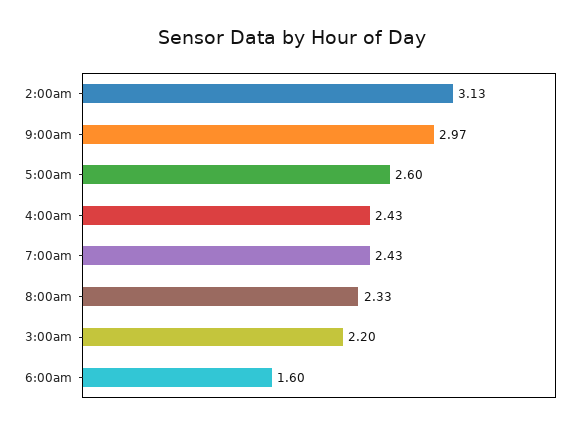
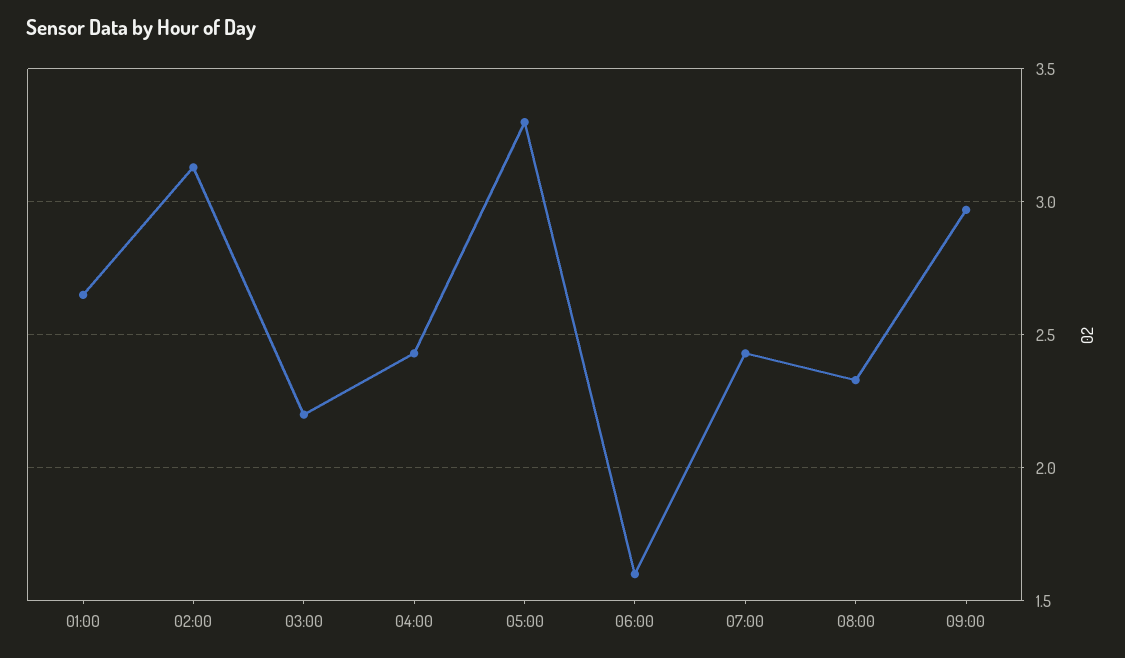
5:00am: 2.6 -> 3.3
01:00: none -> 2.65

